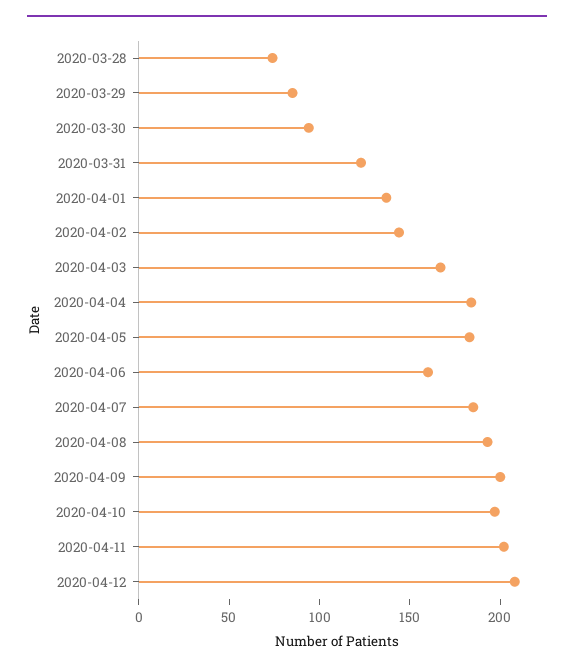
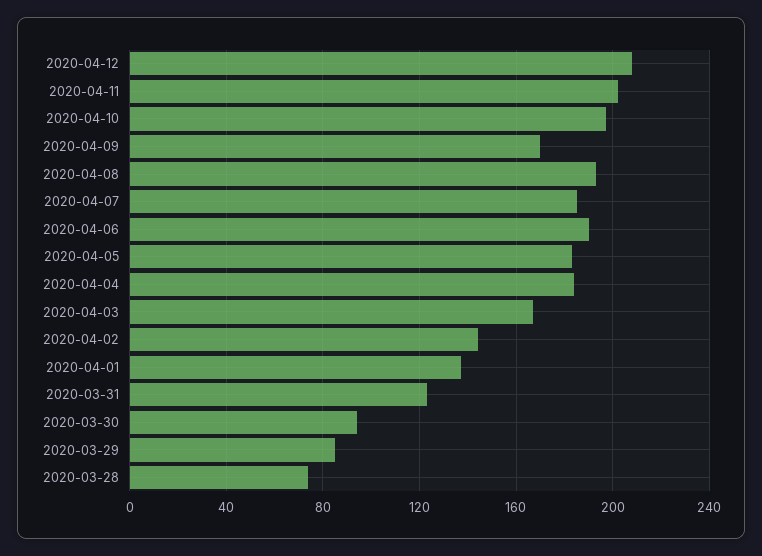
2020-04-06: 160 -> 190
2020-04-09: 200 -> 170

